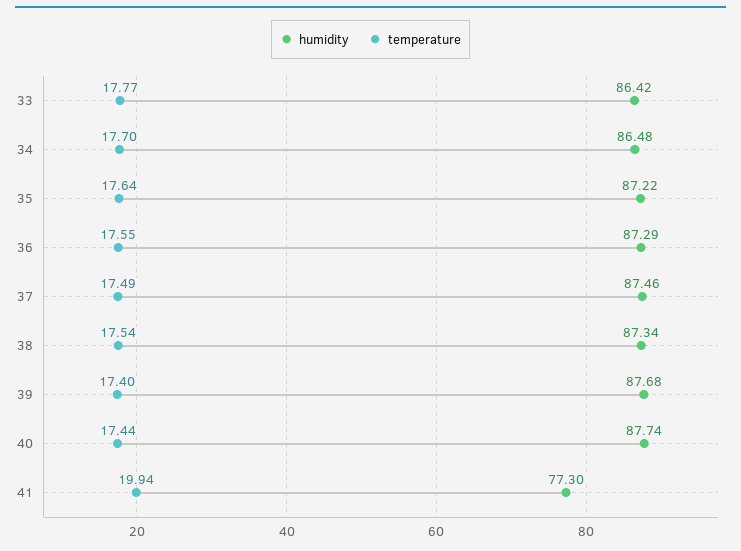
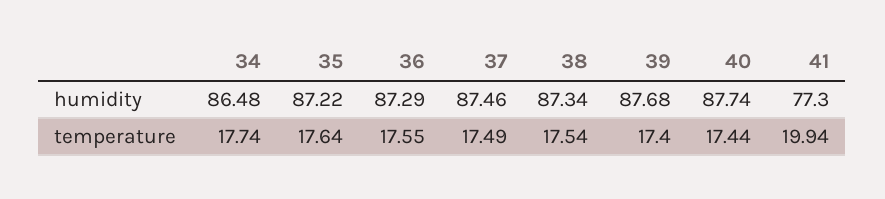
humidity, 33: 86.42 -> none
temperature, 33: 17.77 -> none
temperature, 34: 17.7 -> 17.74

